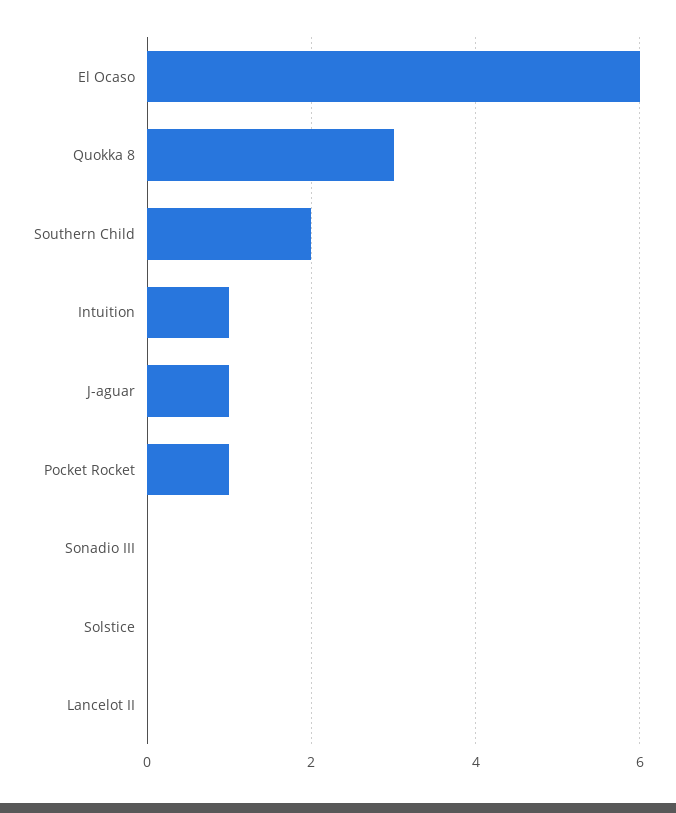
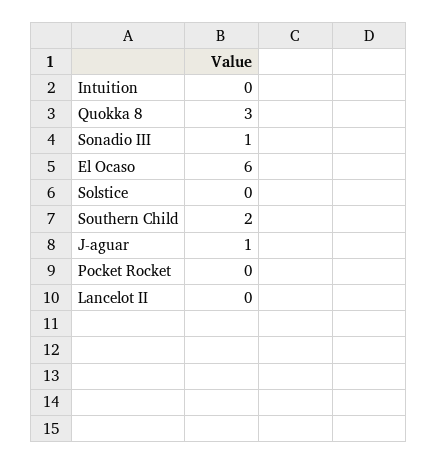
Intuition: 1 -> 0
Pocket Rocket: 1 -> 0
Sonadio III: 0 -> 1

